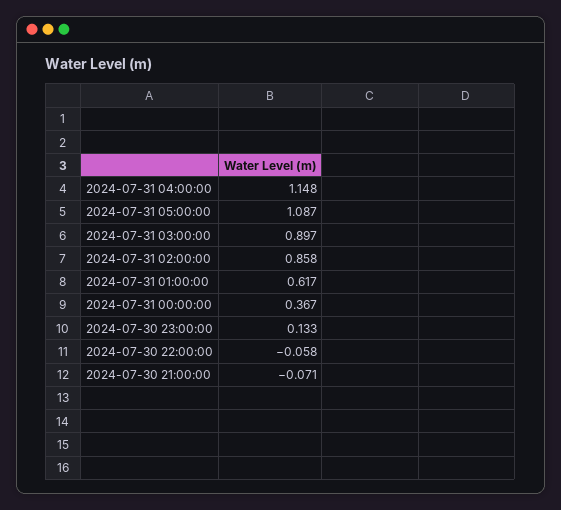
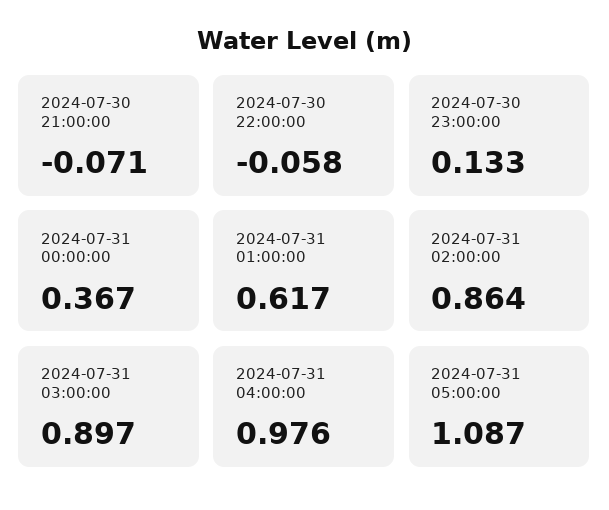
2024-07-31 04:00:00: 1.148 -> 0.976
2024-07-31 02:00:00: 0.858 -> 0.864

